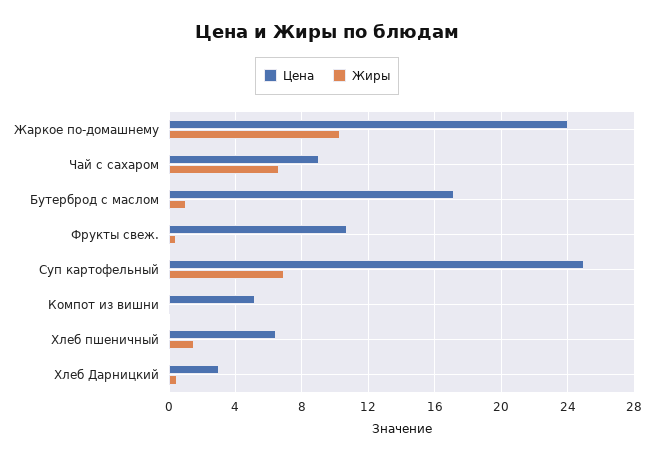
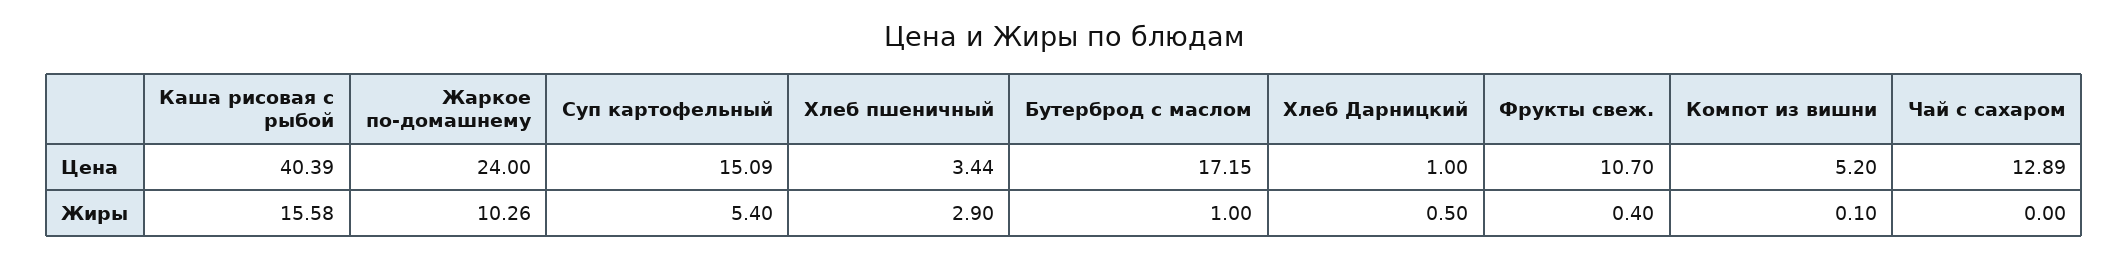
Цена, Чай с сахаром: 9 -> 12.89
Жиры, Чай с сахаром: 6.5 -> 0
Цена, Суп картофельный: 25 -> 15.09
Жиры, Суп картофельный: 7 -> 5.4
Цена, Хлеб пшеничный: 6.5 -> 3.44
Жиры, Хлеб пшеничный: 1.5 -> 2.9
Цена, Хлеб Дарницкий: 3 -> 1
Цена, Каша рисовая с рыбой: none -> 40.39
Жиры, Каша рисовая с рыбой: none -> 15.58

